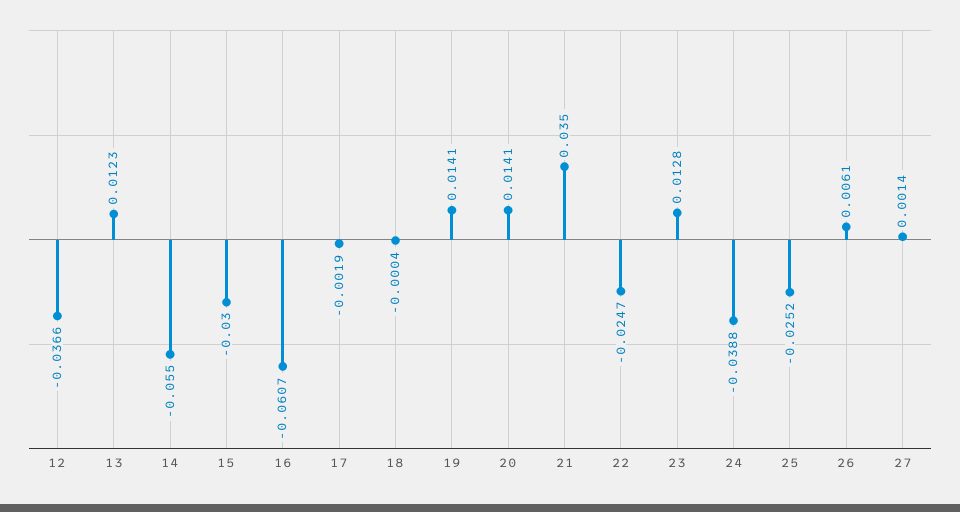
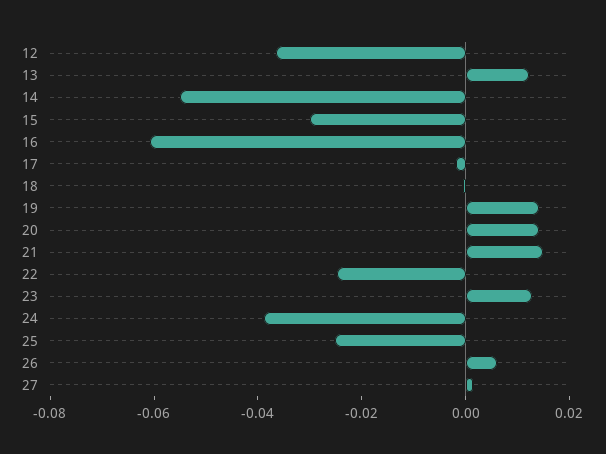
21: 0.035 -> 0.015

